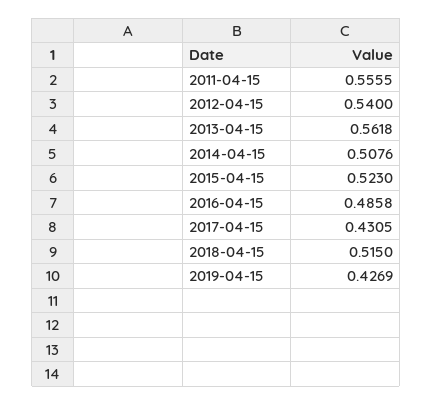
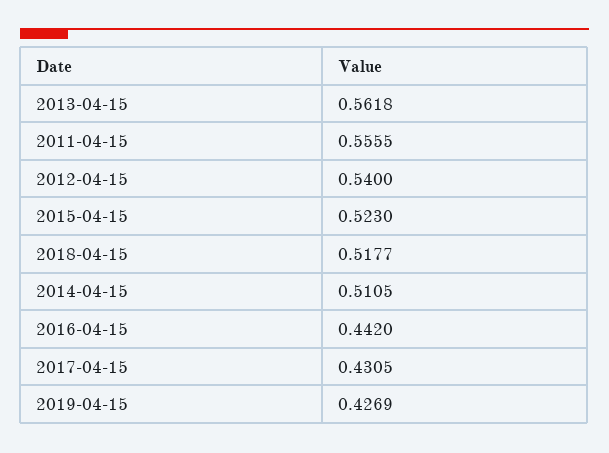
2014-04-15: 0.5076 -> 0.5105
2016-04-15: 0.4858 -> 0.442
2018-04-15: 0.515 -> 0.5177

